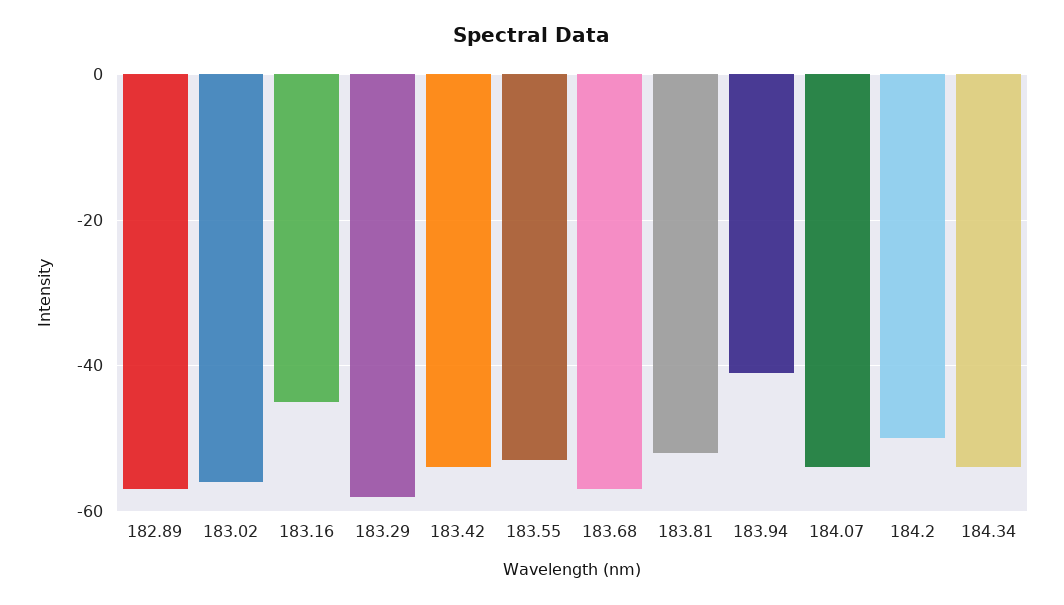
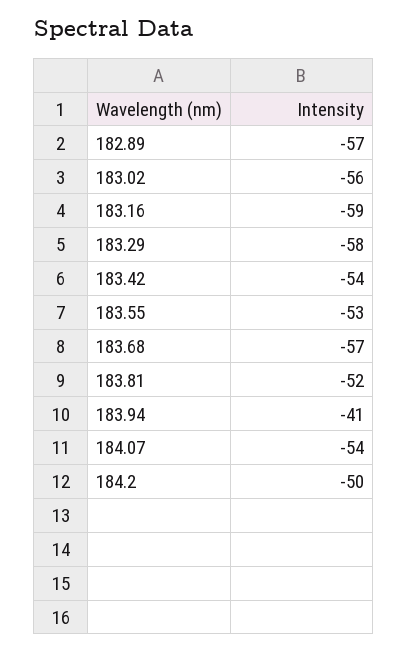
183.16: -45 -> -59
184.34: -55 -> none

